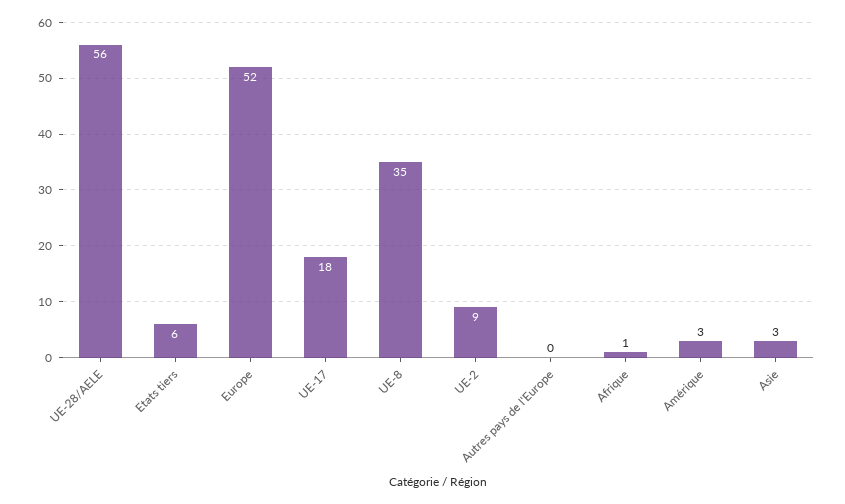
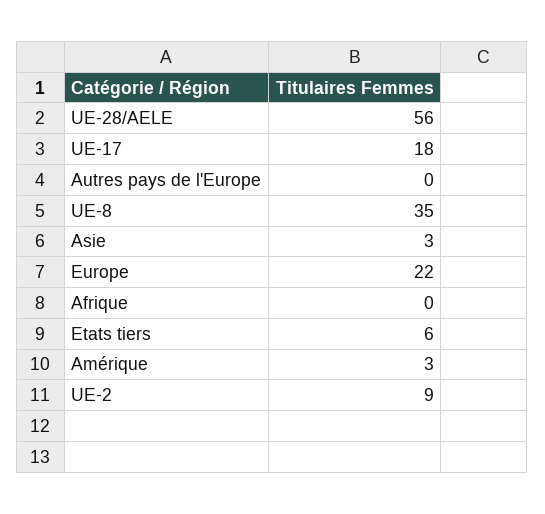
Europe: 52 -> 22
Afrique: 1 -> 0

